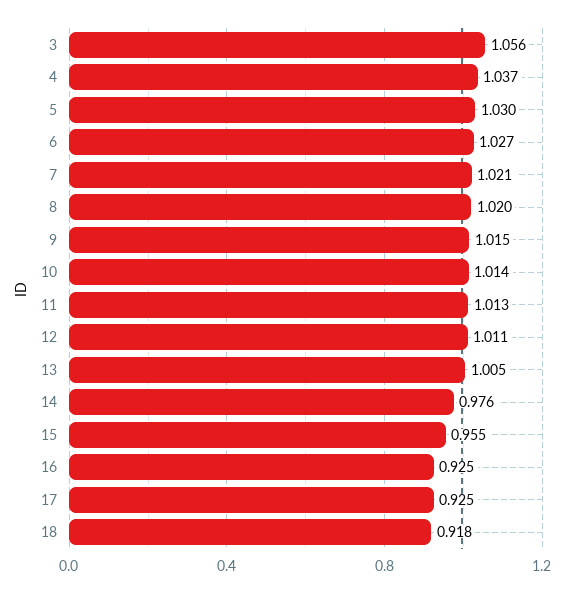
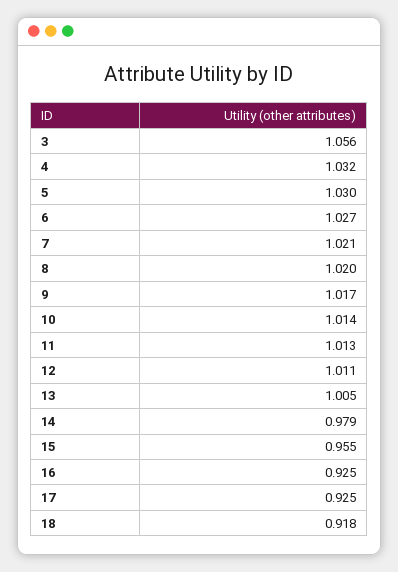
4: 1.037 -> 1.032
9: 1.015 -> 1.017
14: 0.976 -> 0.979

